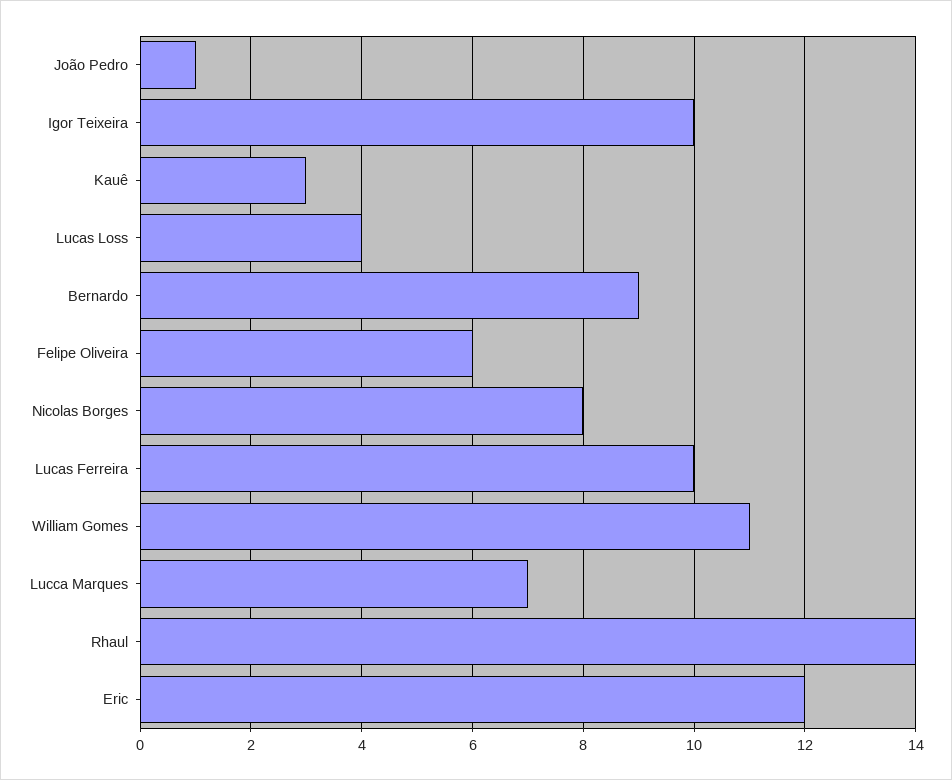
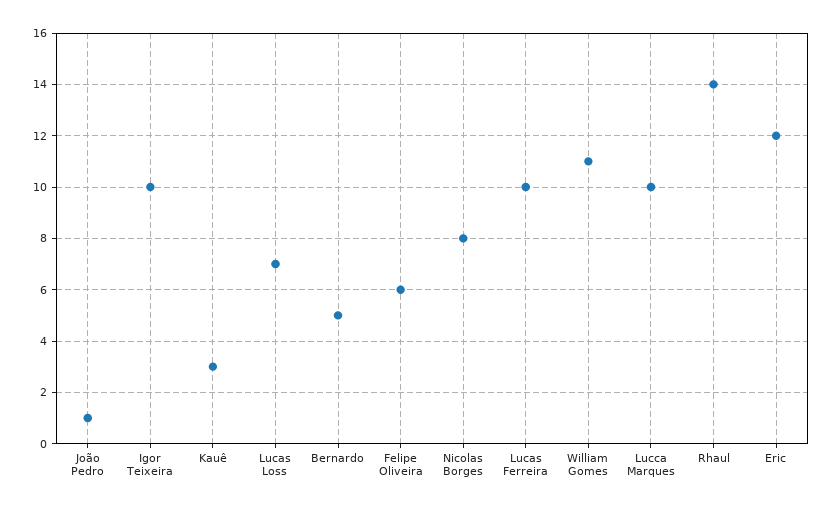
Lucas Loss: 4 -> 7
Bernardo: 9 -> 5
Lucca Marques: 7 -> 10

